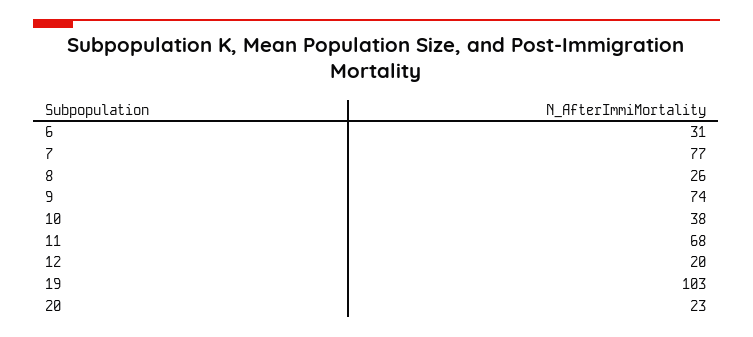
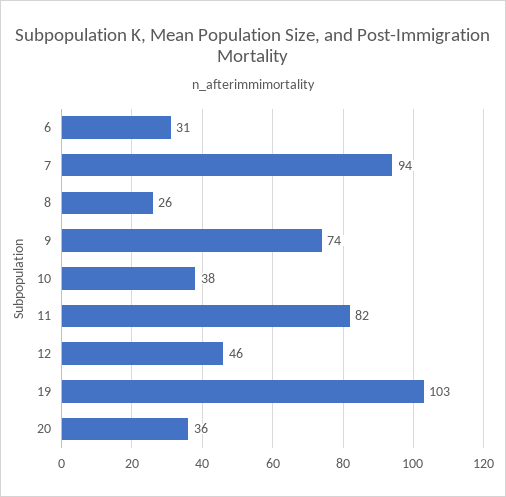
7: 77 -> 94
11: 68 -> 82
12: 20 -> 46
20: 23 -> 36

